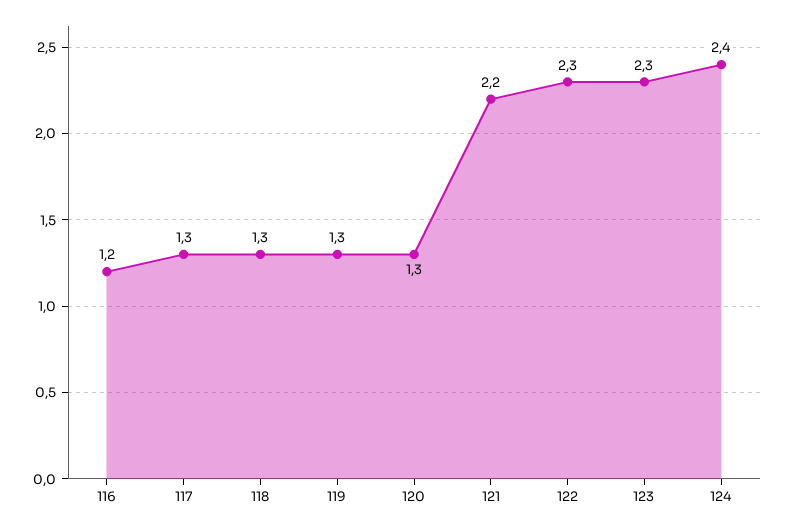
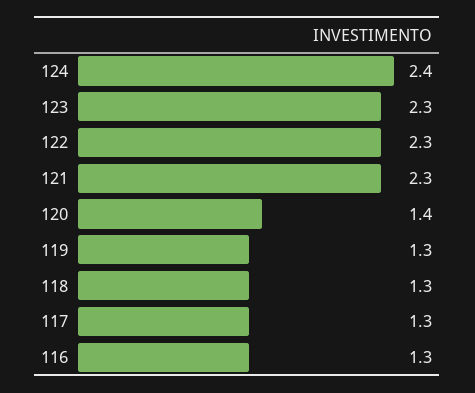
116: 1.2 -> 1.3
120: 1.3 -> 1.4
121: 2.2 -> 2.3

